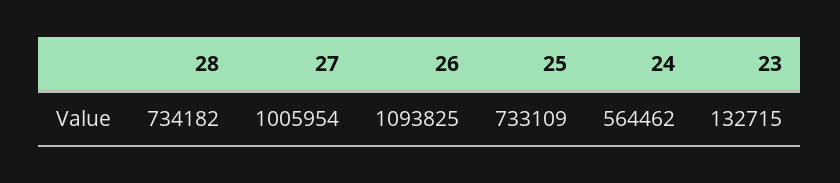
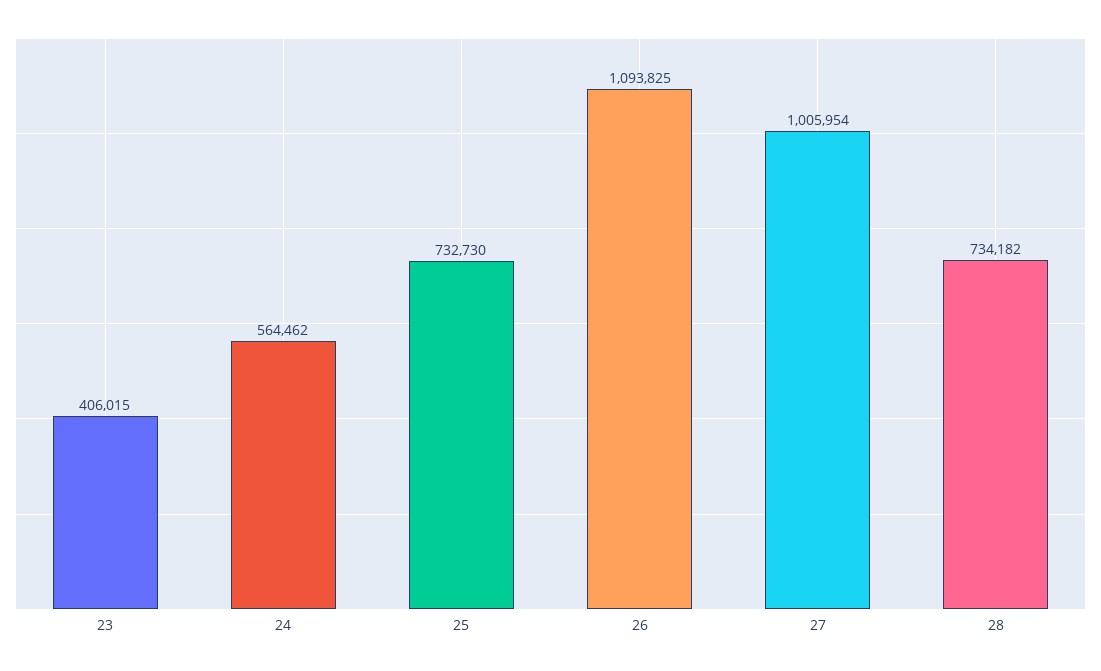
25: 733109 -> 732730
23: 132715 -> 406015

